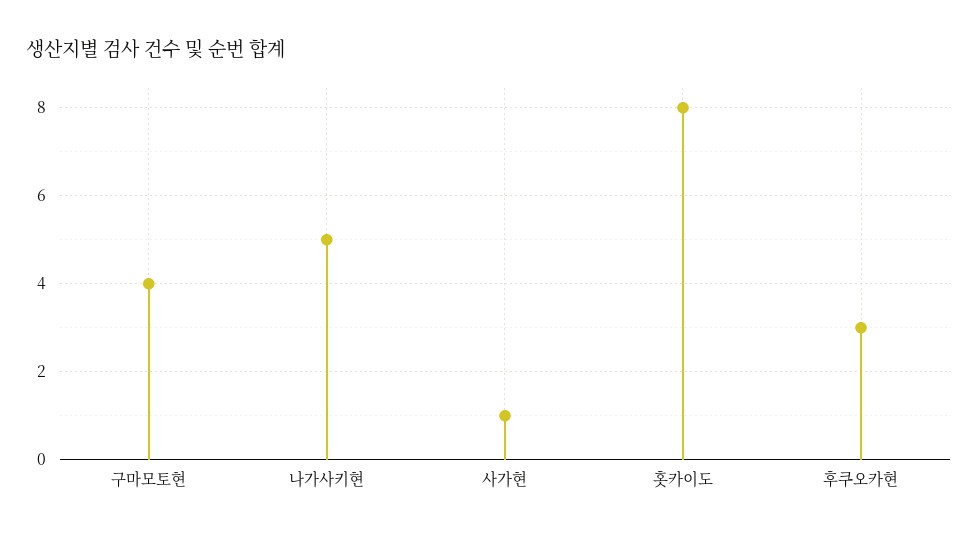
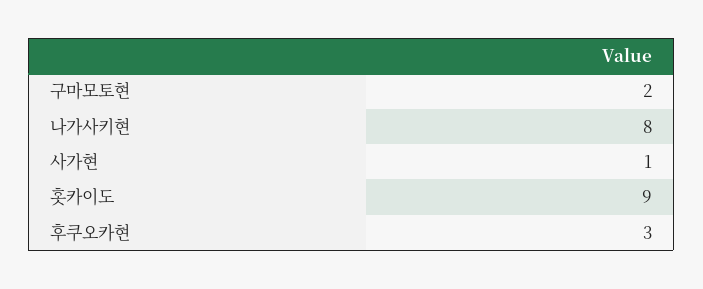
구마모토현: 4 -> 2
나가사키현: 5 -> 8
홋카이도: 8 -> 9

